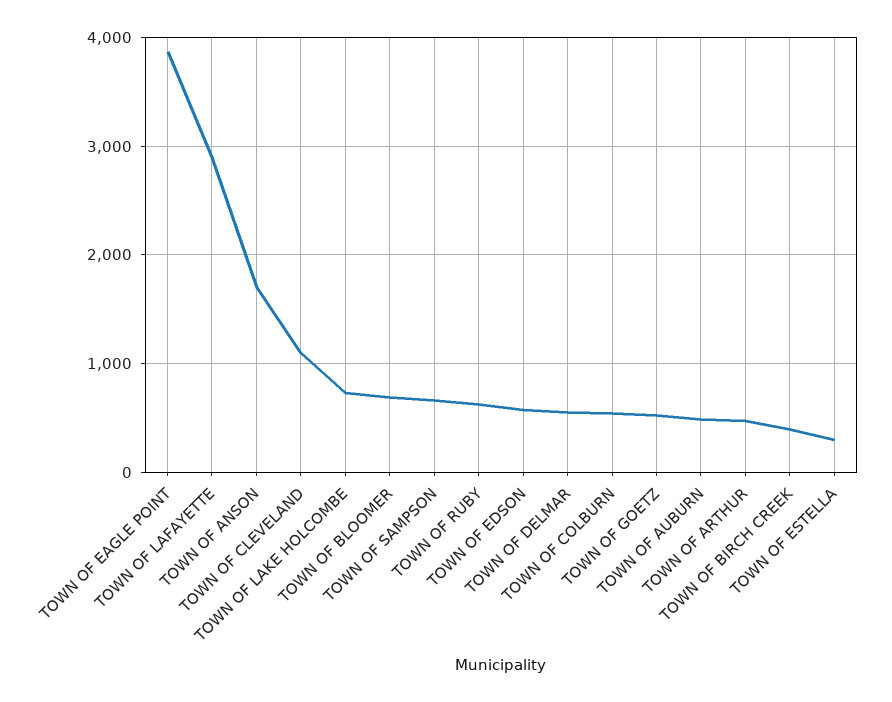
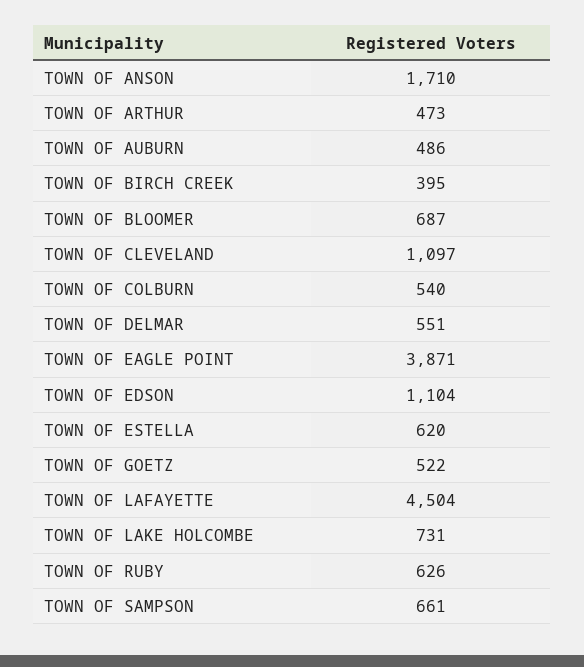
TOWN OF LAFAYETTE: 2900 -> 4504
TOWN OF EDSON: 600 -> 1104
TOWN OF ESTELLA: 300 -> 620

